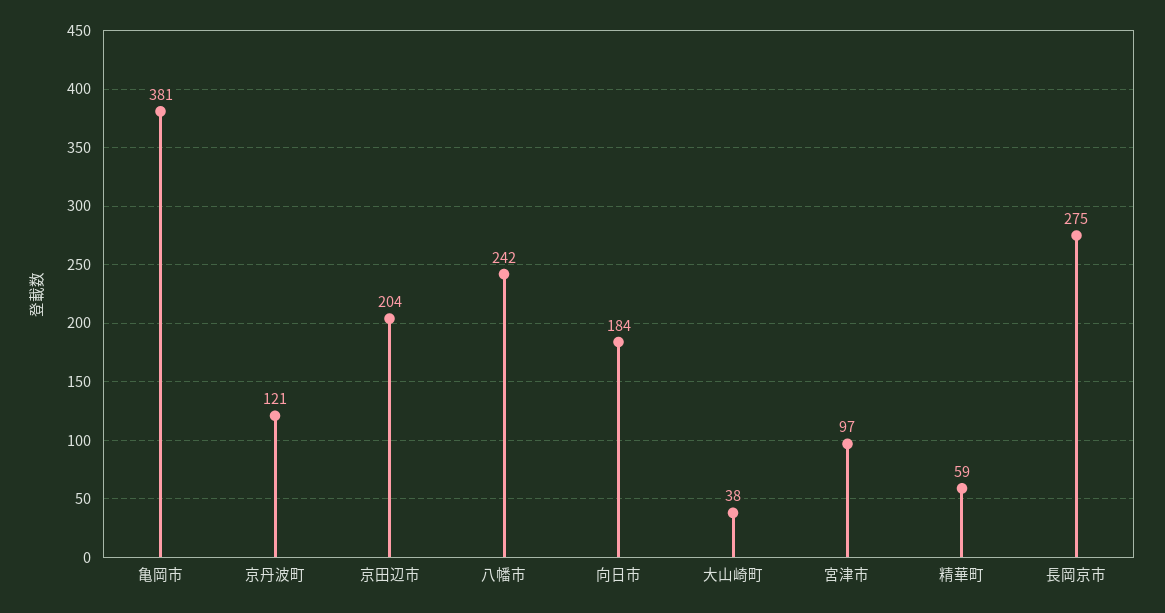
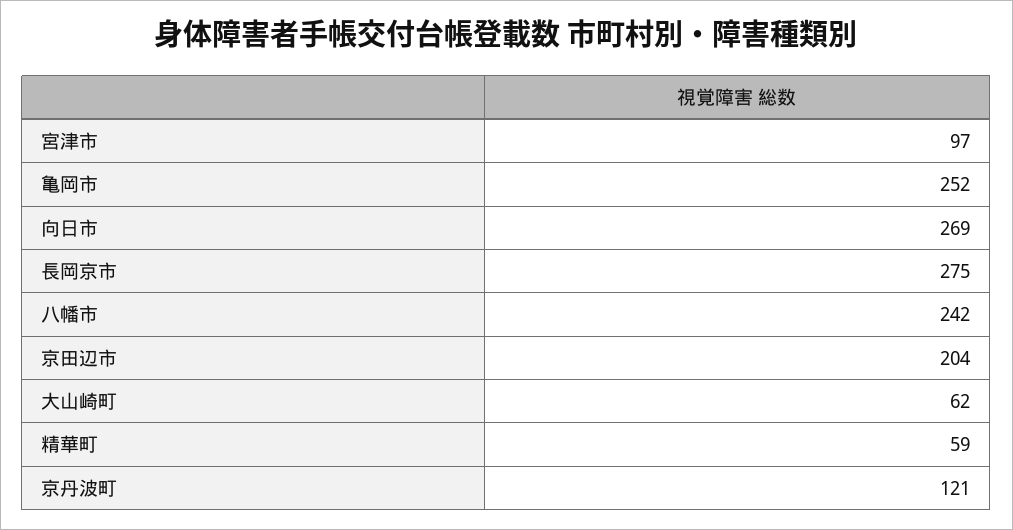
亀岡市: 381 -> 252
向日市: 184 -> 269
大山崎町: 38 -> 62

